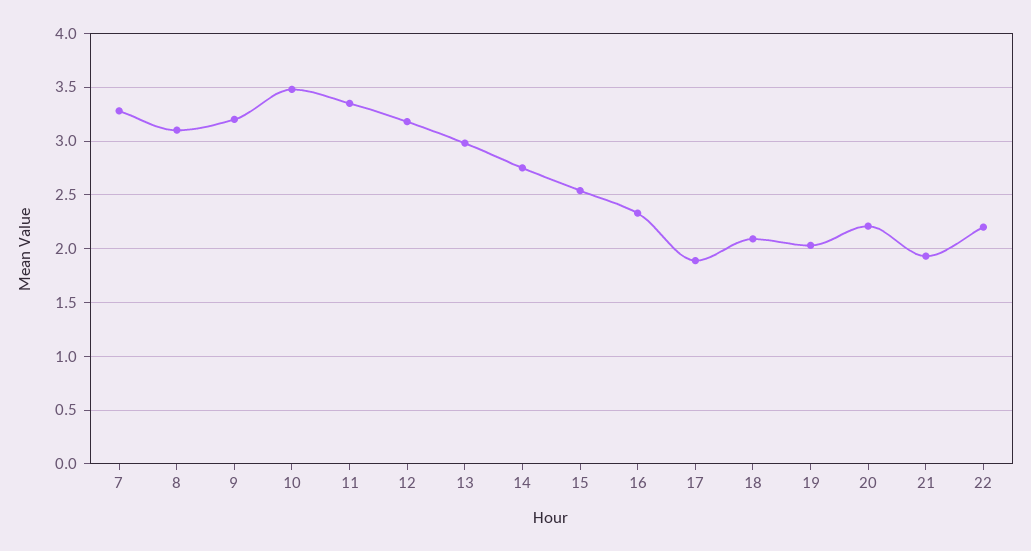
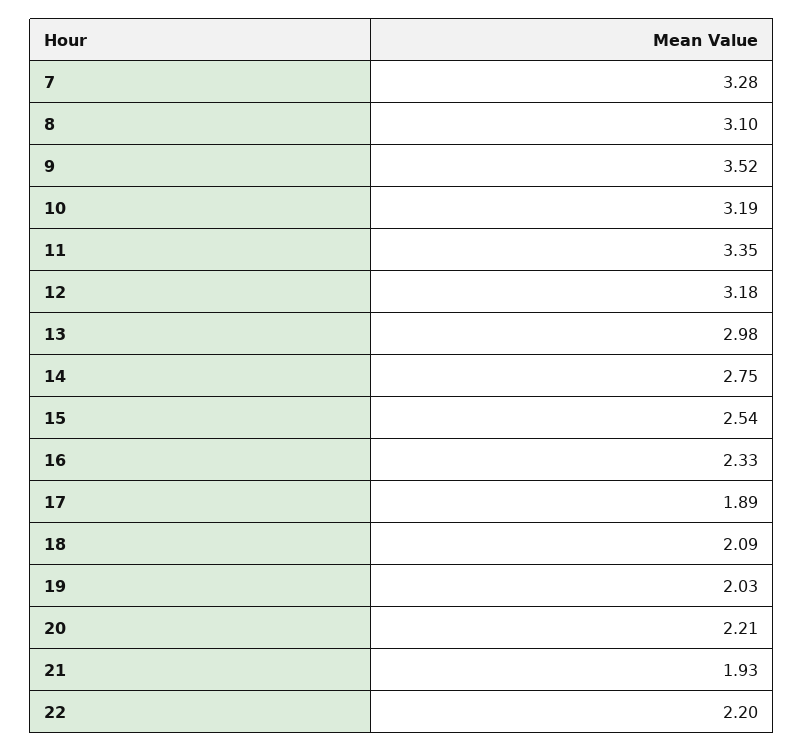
9: 3.2 -> 3.52
10: 3.5 -> 3.19

